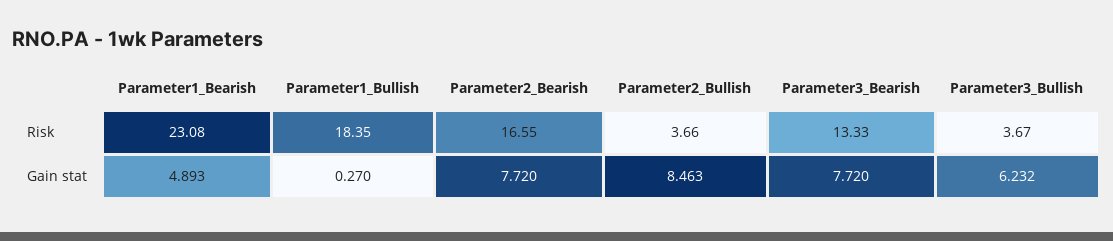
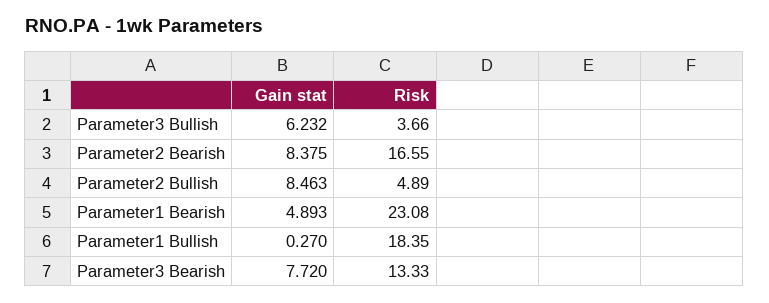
Parameter2_Bullish, Risk: 3.66 -> 4.89
Parameter3_Bullish, Risk: 3.67 -> 3.66
Parameter2_Bearish, Gain stat: 7.72 -> 8.375

